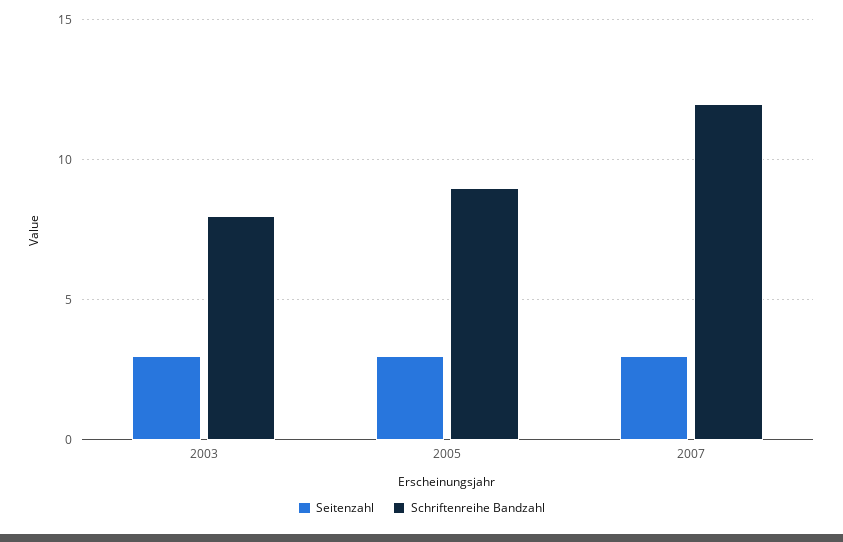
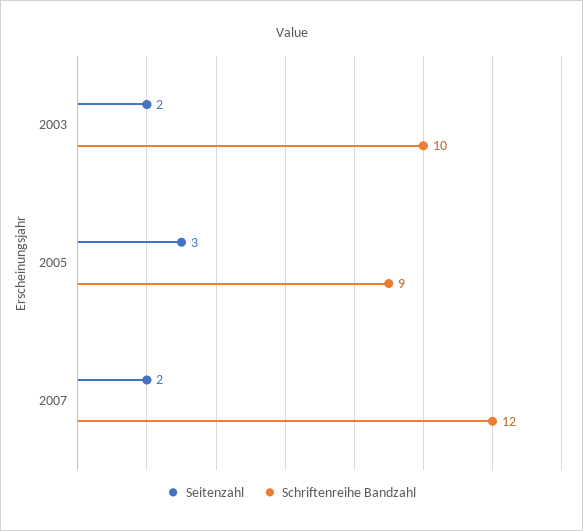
Seitenzahl, 2003: 3 -> 2
Schriftenreihe Bandzahl, 2003: 8 -> 10
Seitenzahl, 2007: 3 -> 2

